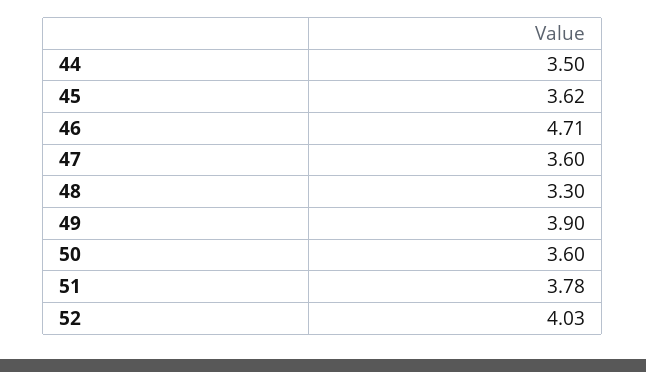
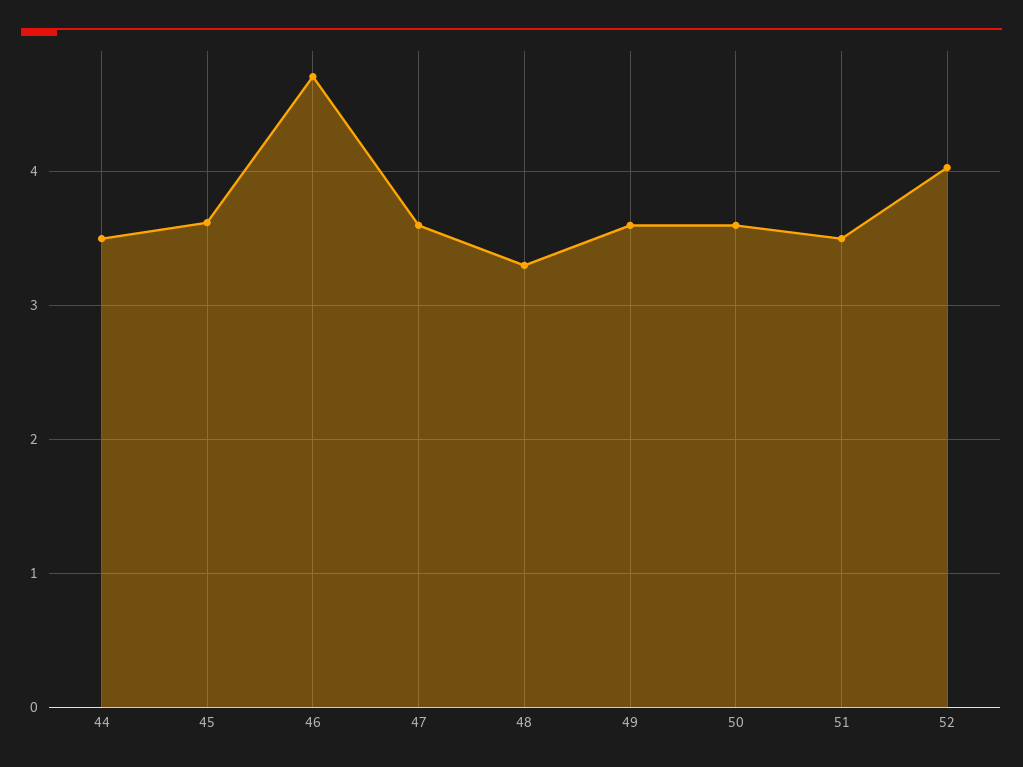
49: 3.9 -> 3.6
51: 3.78 -> 3.5

